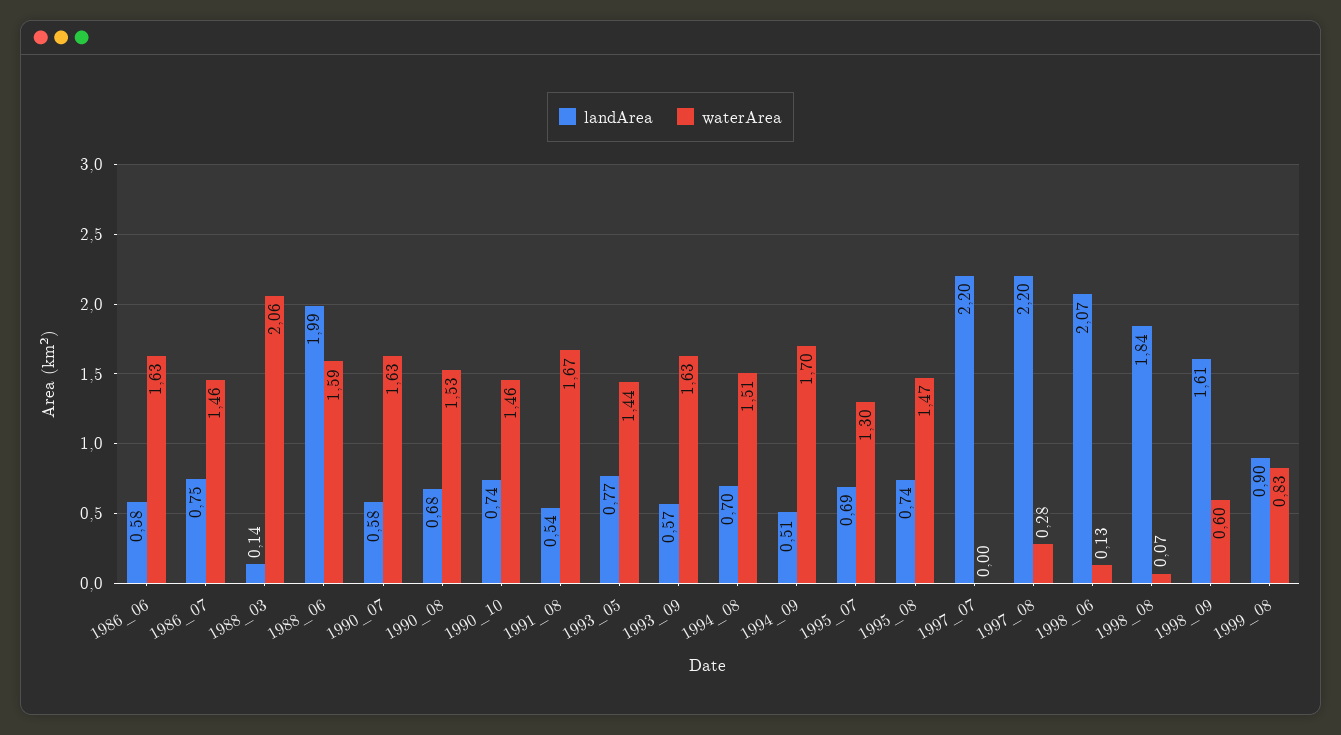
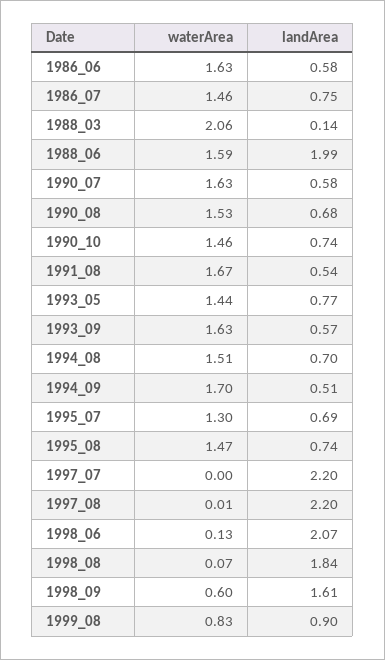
waterArea, 1997_08: 0.28 -> 0.01

